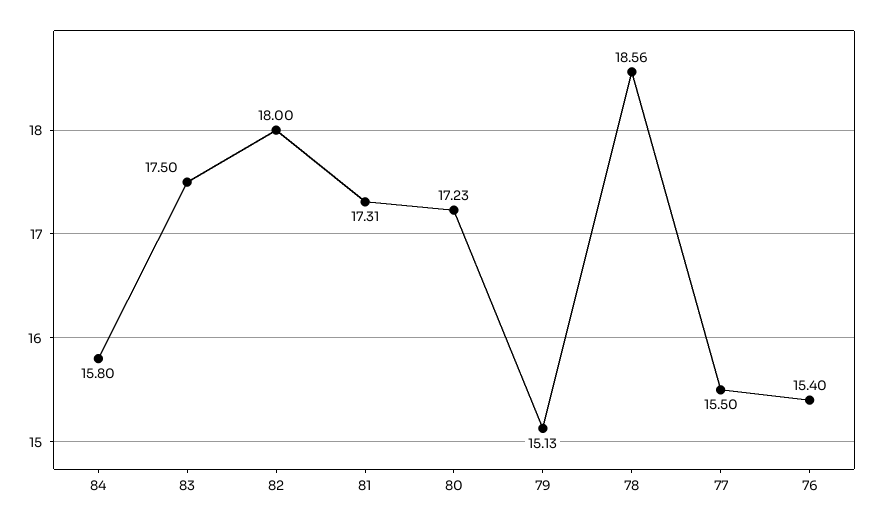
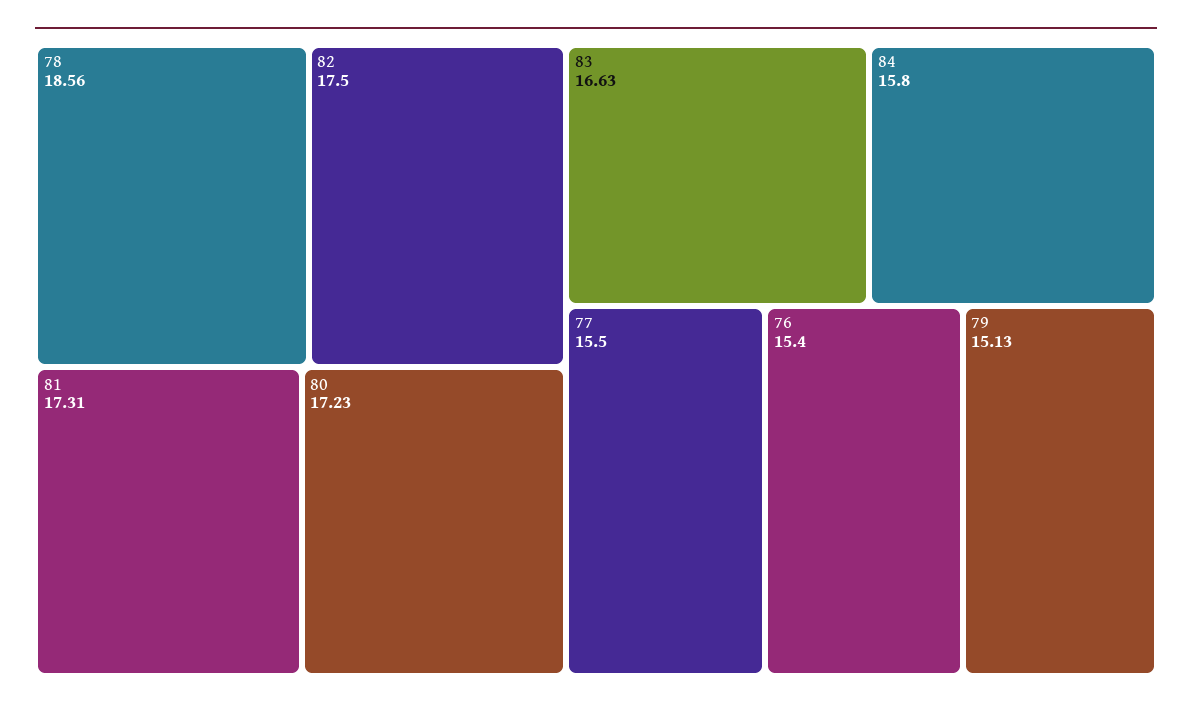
83: 17.5 -> 16.63
82: 18 -> 17.5

